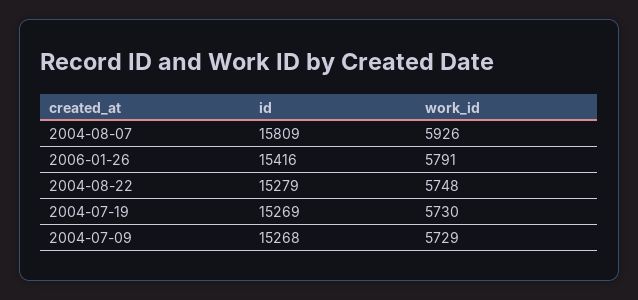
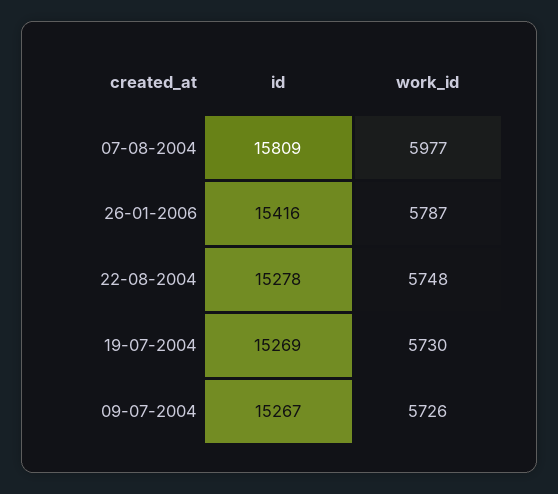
work_id, 2004-08-07: 5926 -> 5977
work_id, 2006-01-26: 5791 -> 5787
id, 2004-08-22: 15279 -> 15278
id, 2004-07-09: 15268 -> 15267
work_id, 2004-07-09: 5729 -> 5726

